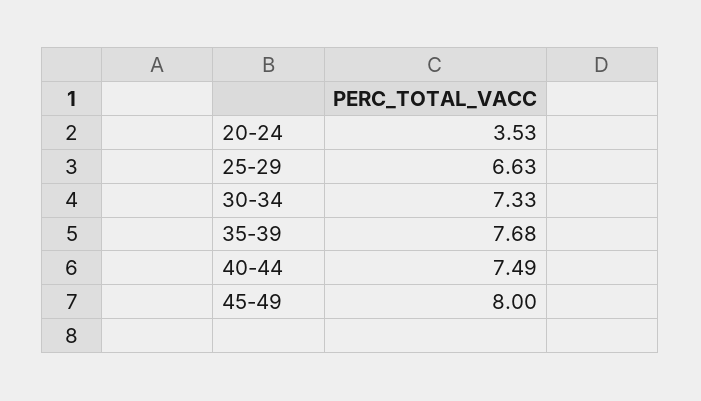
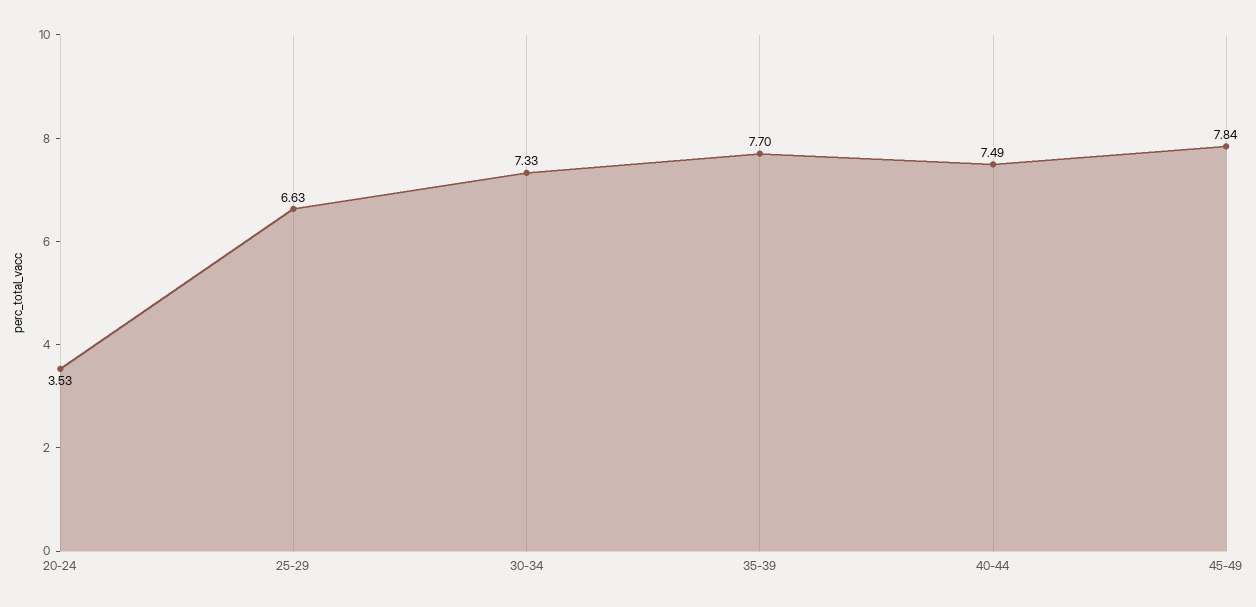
35-39: 7.68 -> 7.7
45-49: 8 -> 7.84

